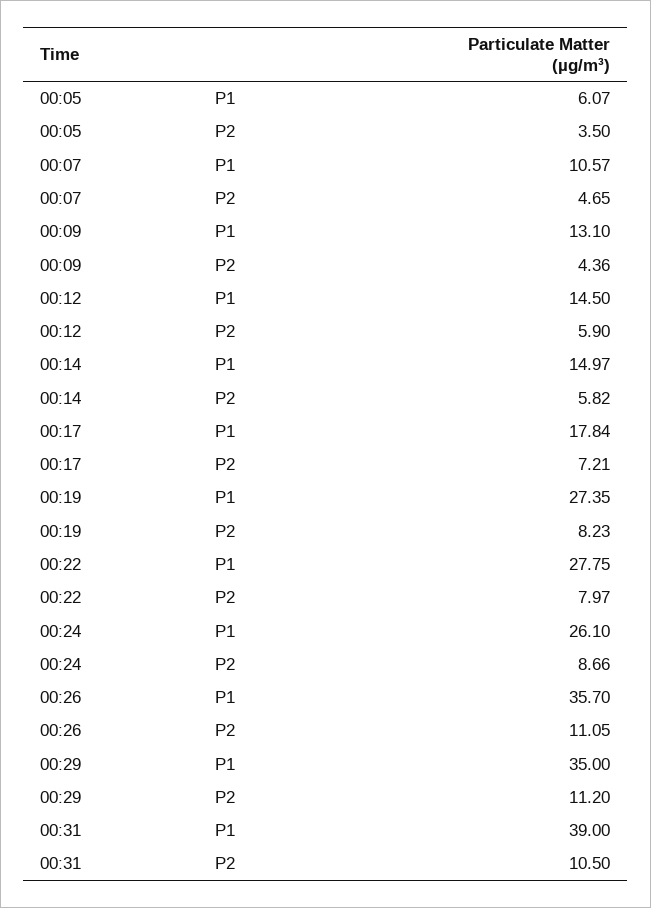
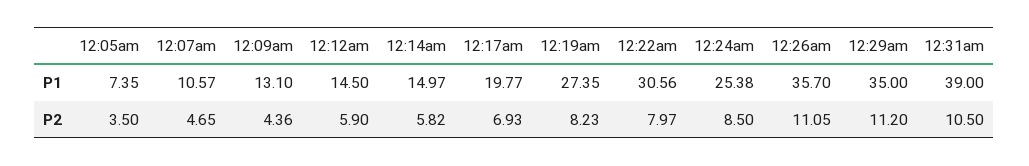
00:05, P1: 6.07 -> 7.35
00:17, P1: 17.84 -> 19.77
00:17, P2: 7.21 -> 6.93
00:22, P1: 27.75 -> 30.56
00:24, P1: 26.1 -> 25.38
00:24, P2: 8.66 -> 8.5

